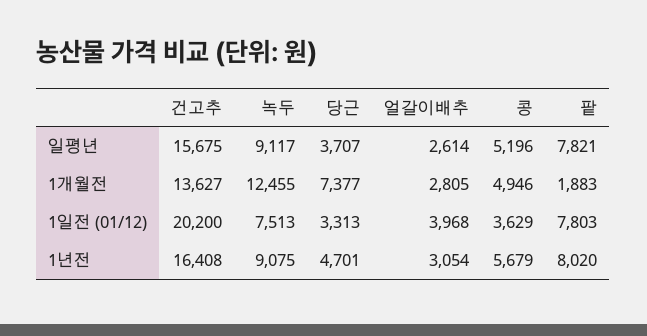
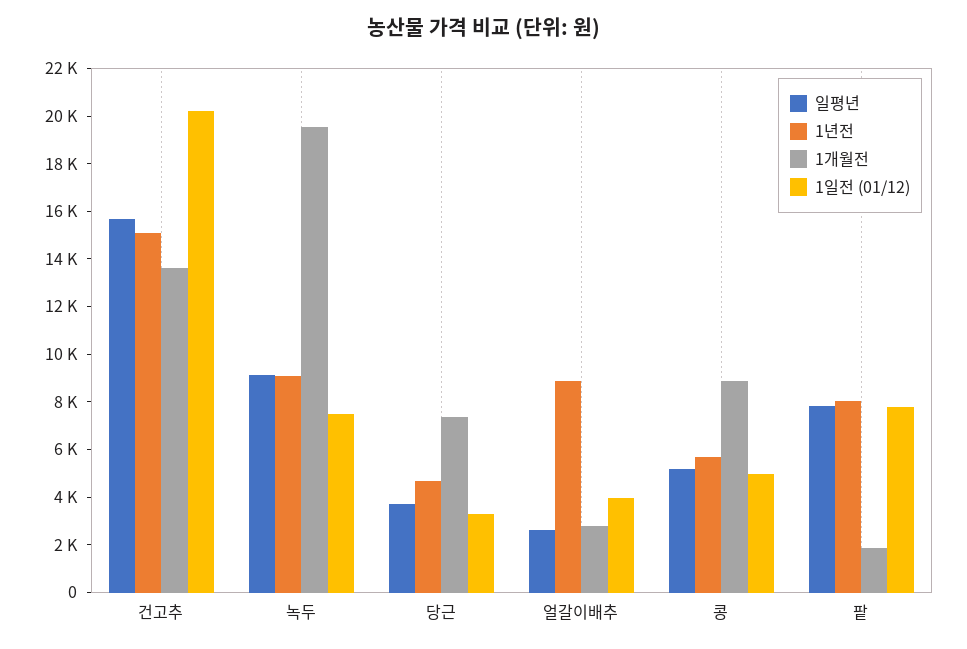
1개월전, 녹두: 12455 -> 19500
1개월전, 콩: 4946 -> 9000
1일전 (01/12), 콩: 3629 -> 5000
1년전, 건고추: 16408 -> 15000
1년전, 얼갈이배추: 3054 -> 9000

